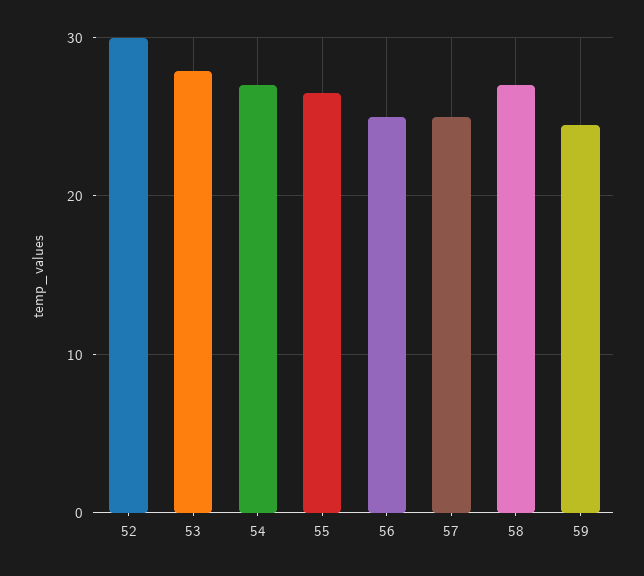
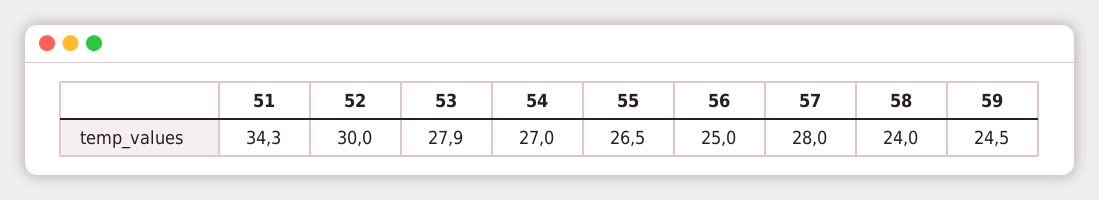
57: 25 -> 28
58: 27 -> 24
51: none -> 34.3

